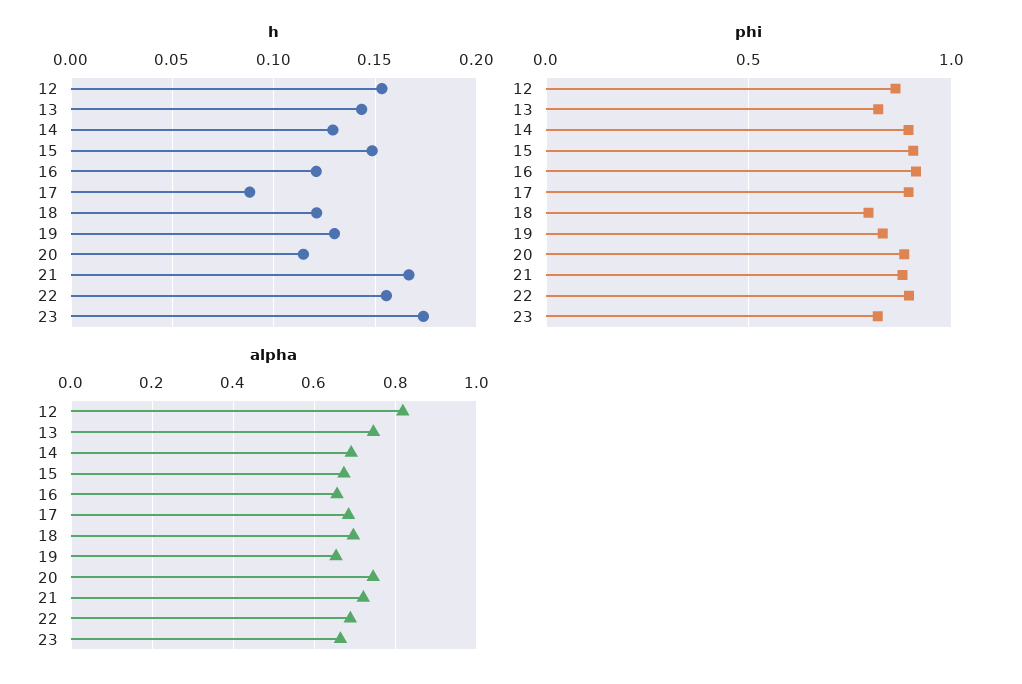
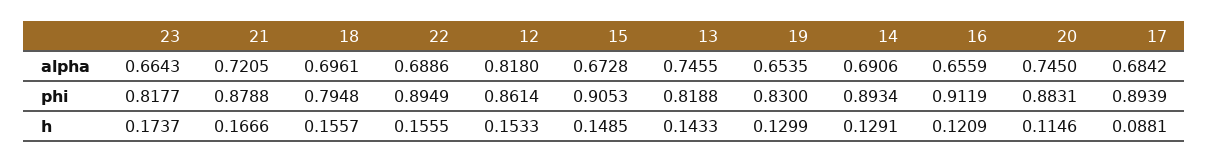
h, 18: 0.12 -> 0.1557

